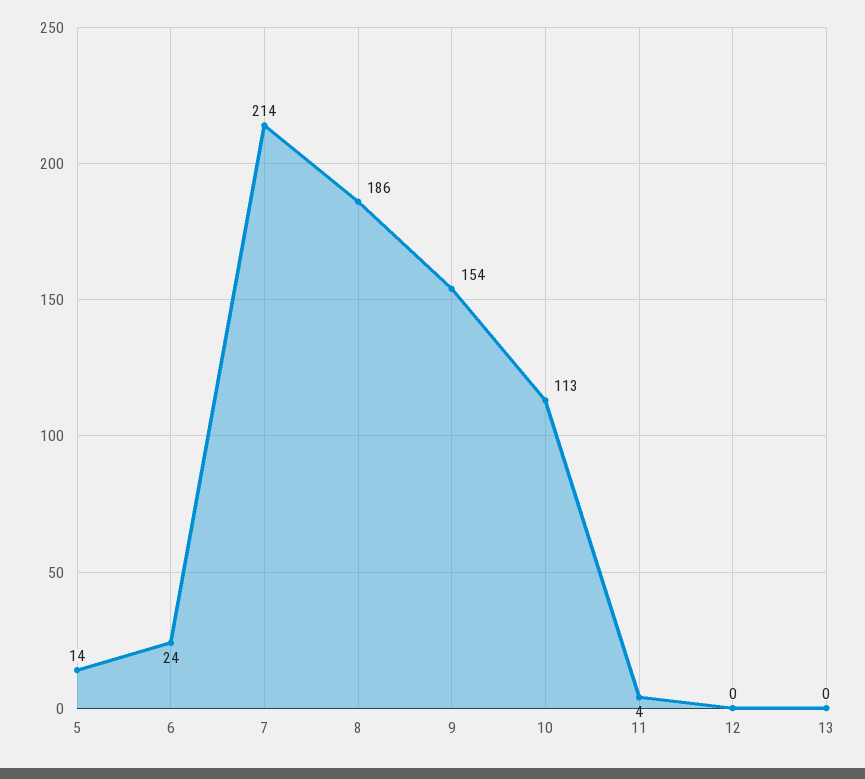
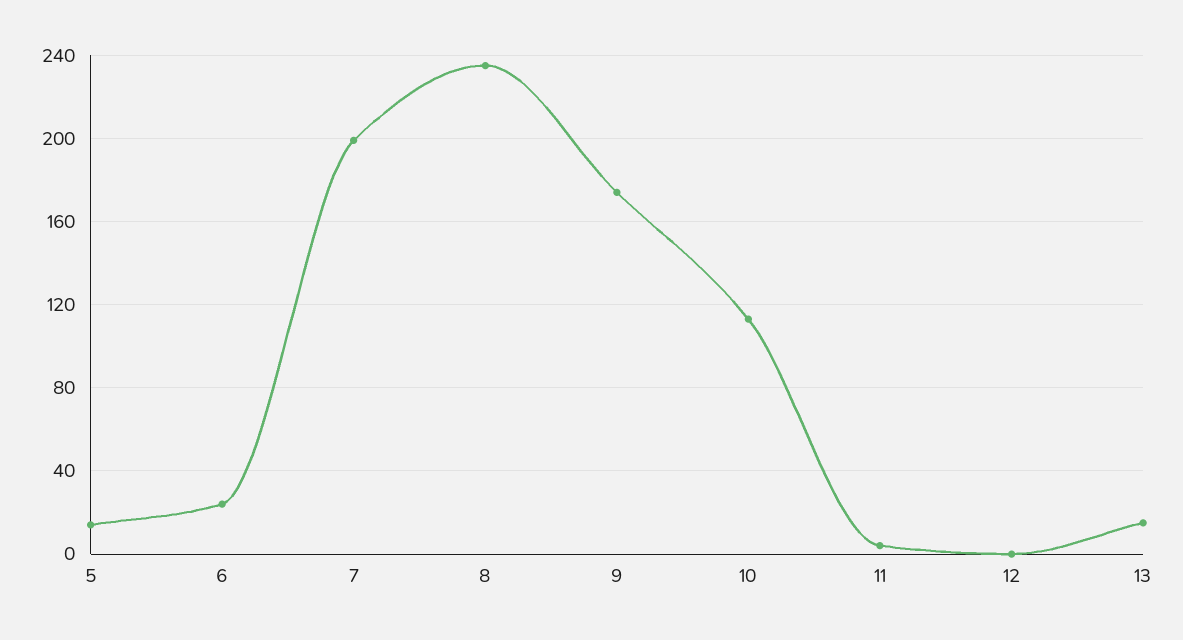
7: 214 -> 200
8: 186 -> 235
9: 154 -> 175
13: 0 -> 15

